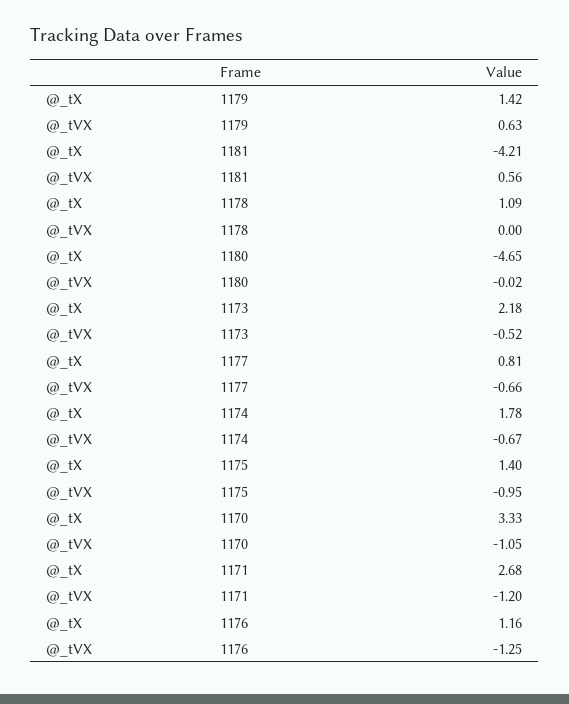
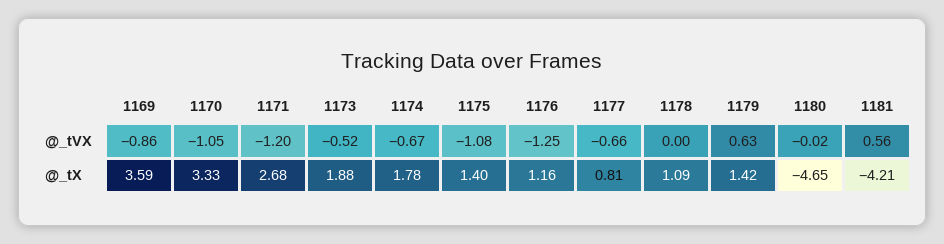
@_tX, 1173: 2.18 -> 1.88
@_tVX, 1175: -0.95 -> -1.08
@_tVX, 1169: none -> -0.86
@_tX, 1169: none -> 3.59

